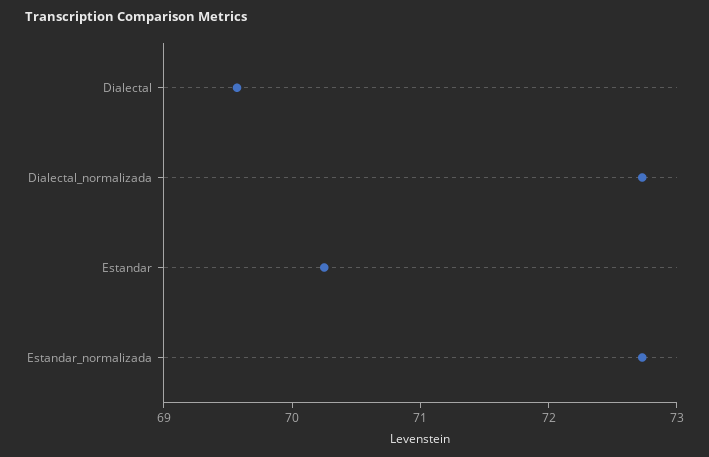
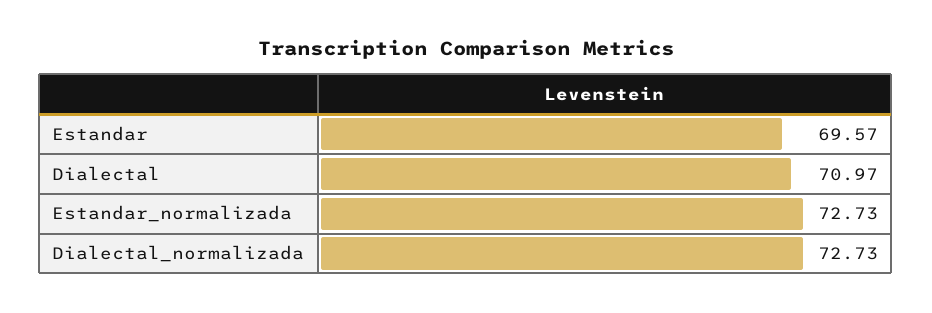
Dialectal: 69.6 -> 70.97
Estandar: 70.2 -> 69.57

